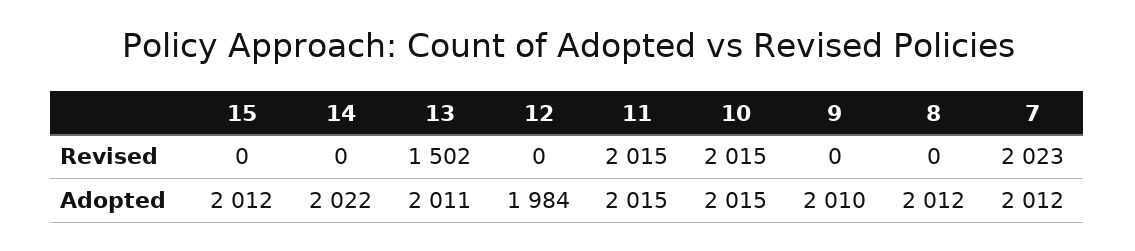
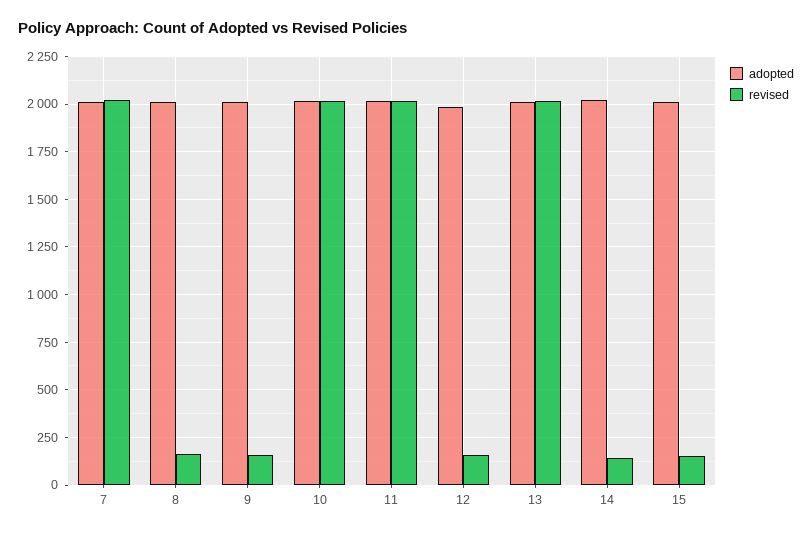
Revised, 15: 0 -> 150
Revised, 14: 0 -> 150
Revised, 13: 1502 -> 2000
Revised, 12: 0 -> 150
Revised, 9: 0 -> 150
Revised, 8: 0 -> 150

